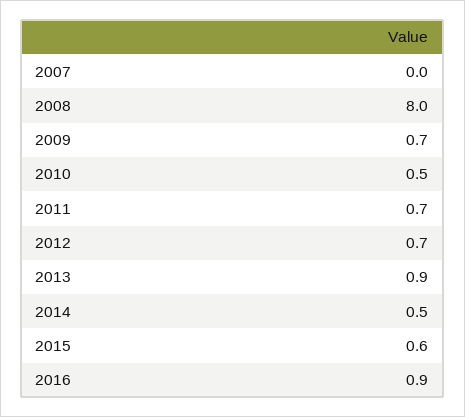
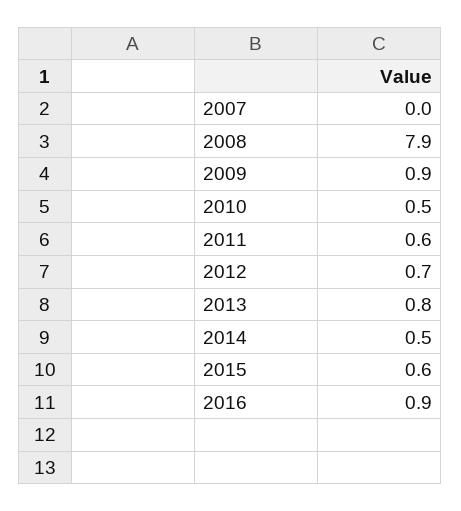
2008: 8 -> 7.9
2009: 0.7 -> 0.9
2011: 0.7 -> 0.6
2013: 0.9 -> 0.8

